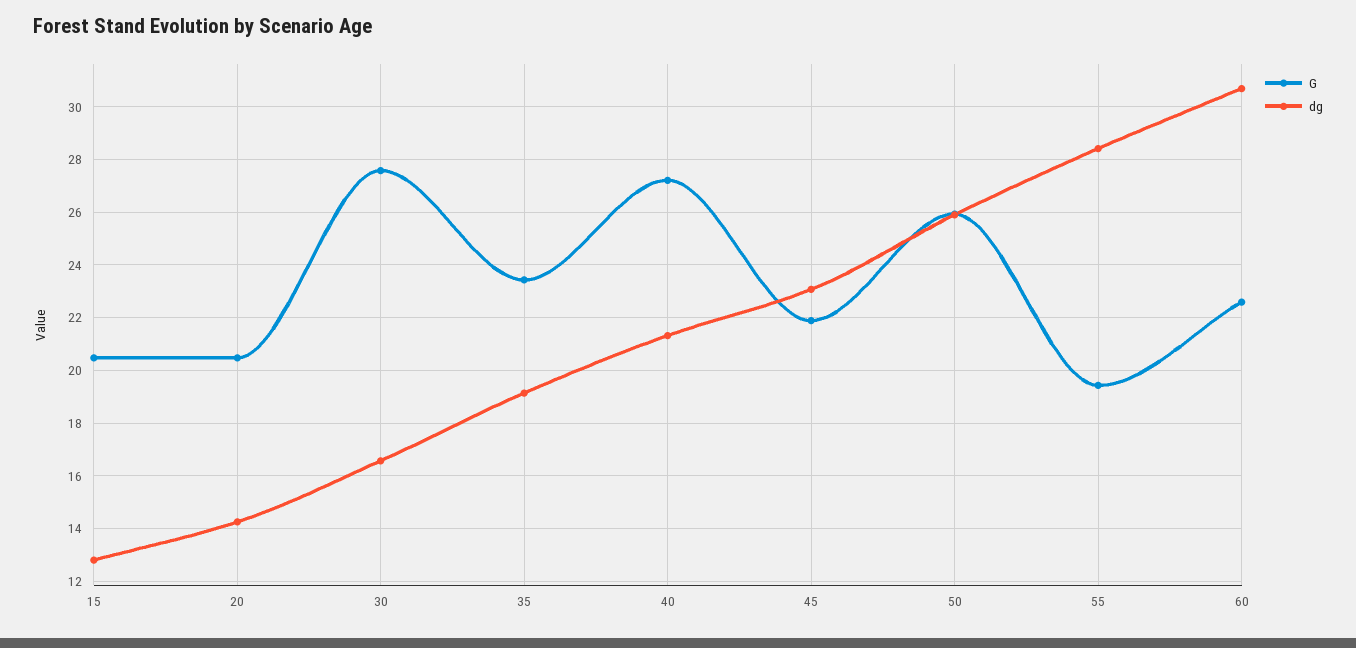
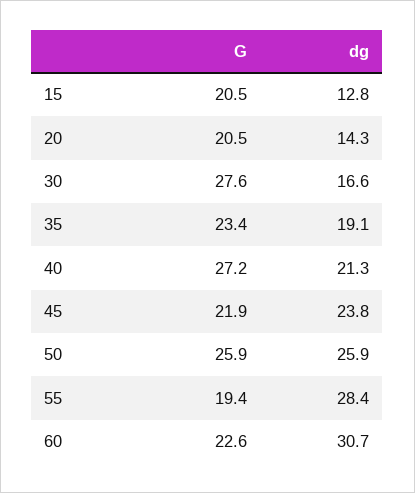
dg, 45: 23 -> 23.8

